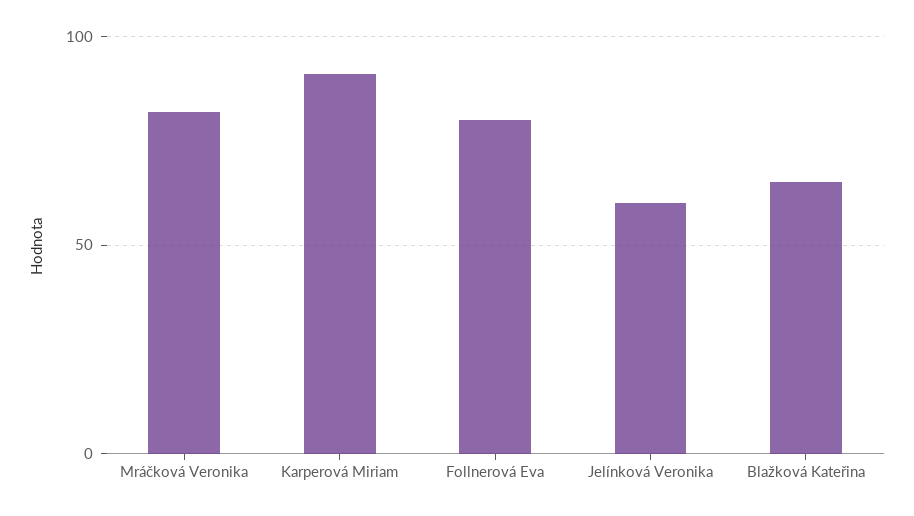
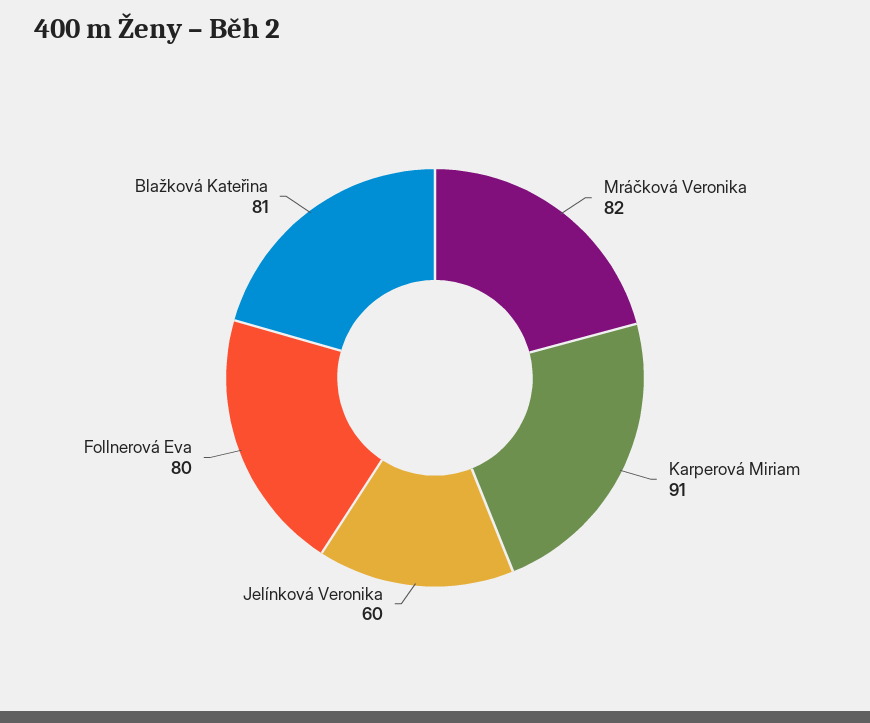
Blažková Kateřina: 65 -> 81

